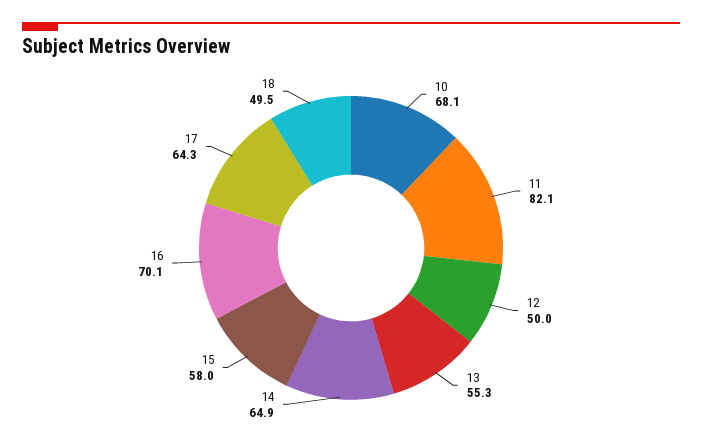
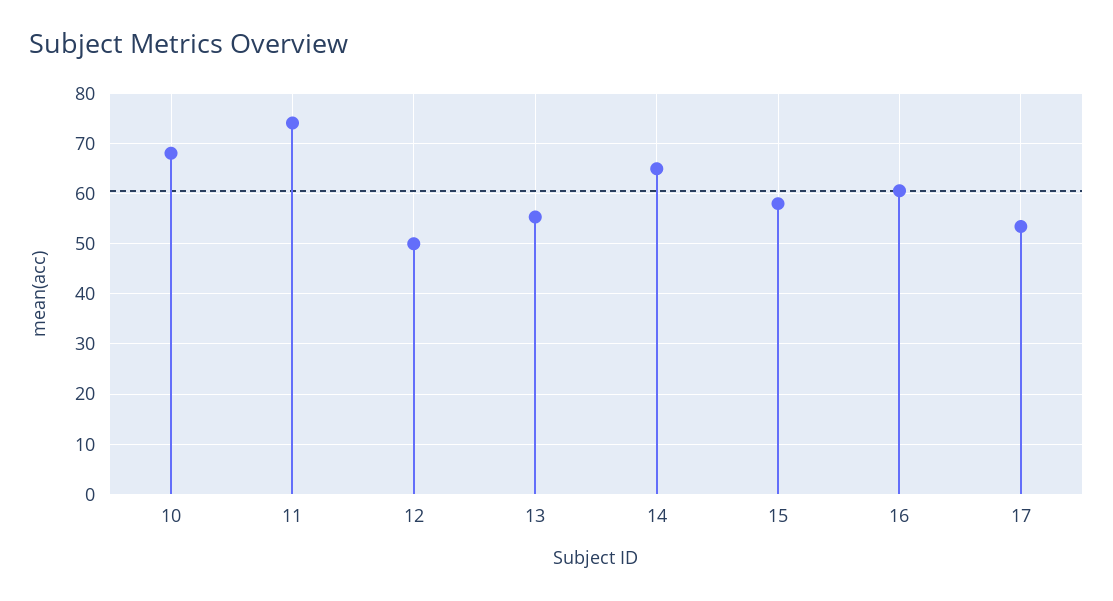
11: 82.1 -> 74
16: 70.1 -> 60
17: 64.3 -> 54
18: 49.5 -> none

